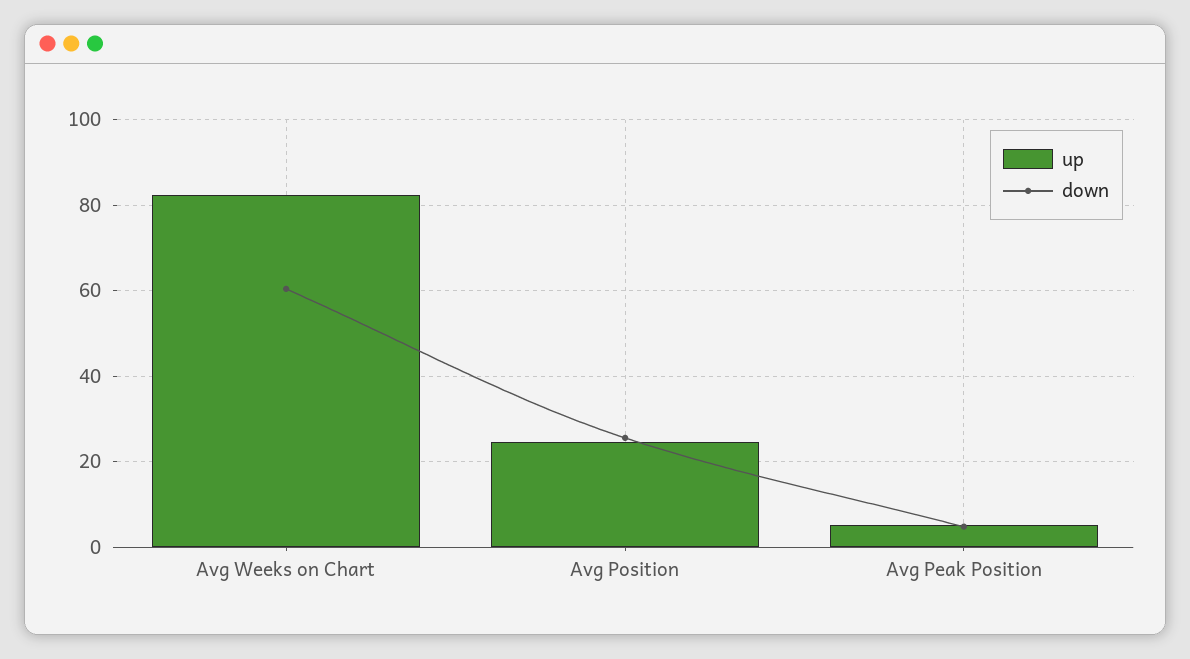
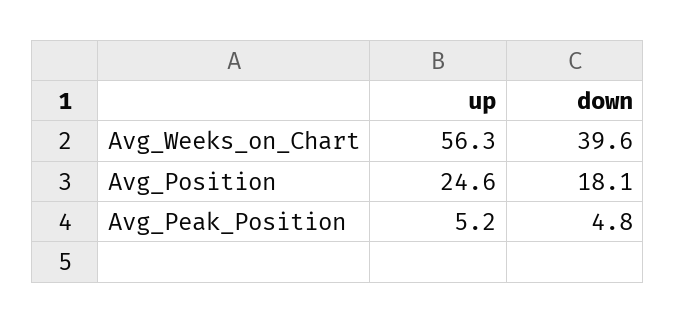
up, Avg Weeks on Chart: 82 -> 56.3
down, Avg Weeks on Chart: 60 -> 39.6
down, Avg Position: 26 -> 18.1

